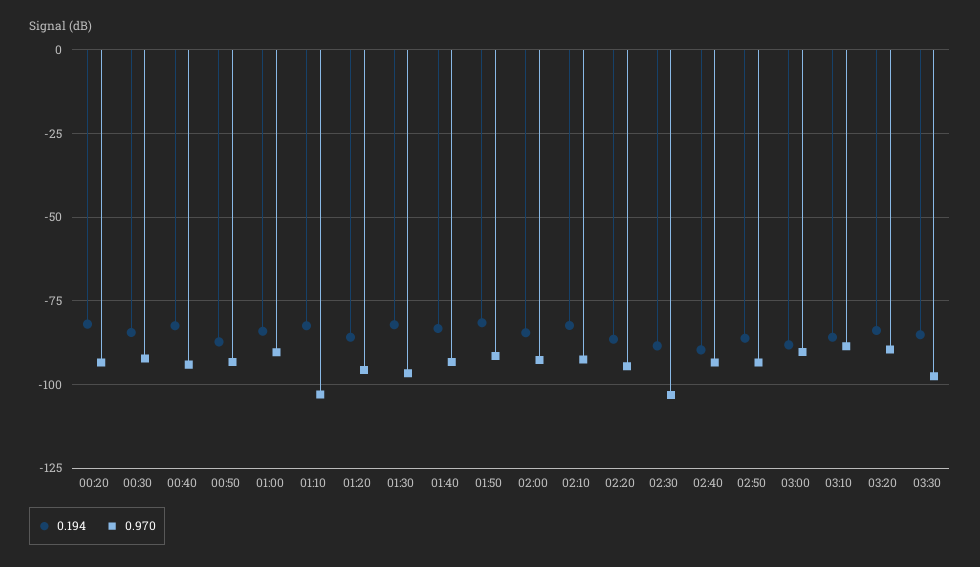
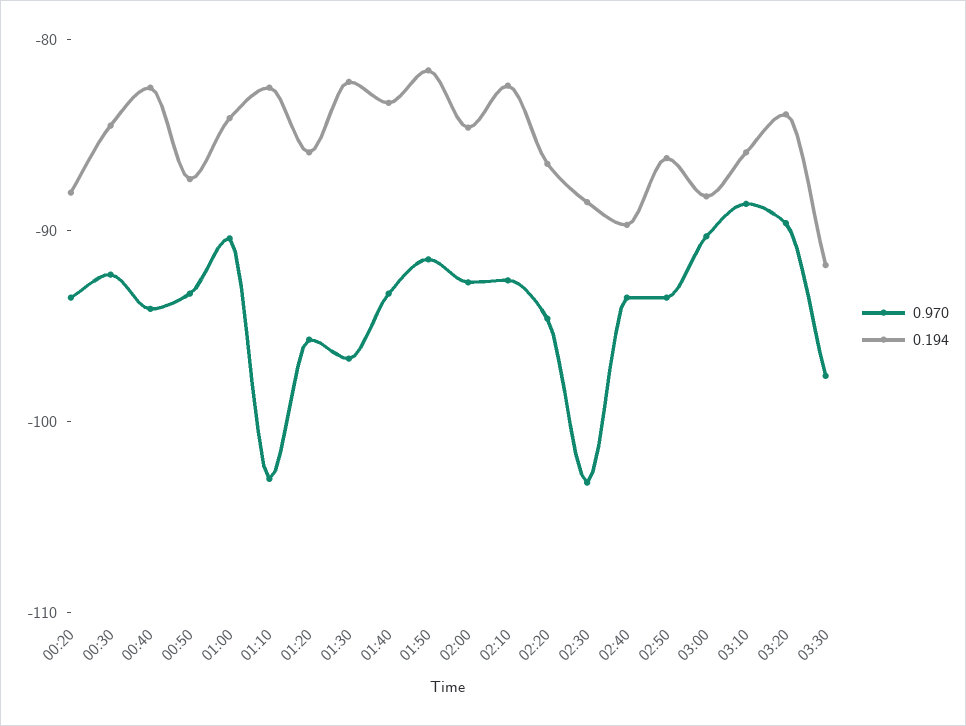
0.194, 00:20: -82.5 -> -88
0.194, 03:30: -85 -> -92

